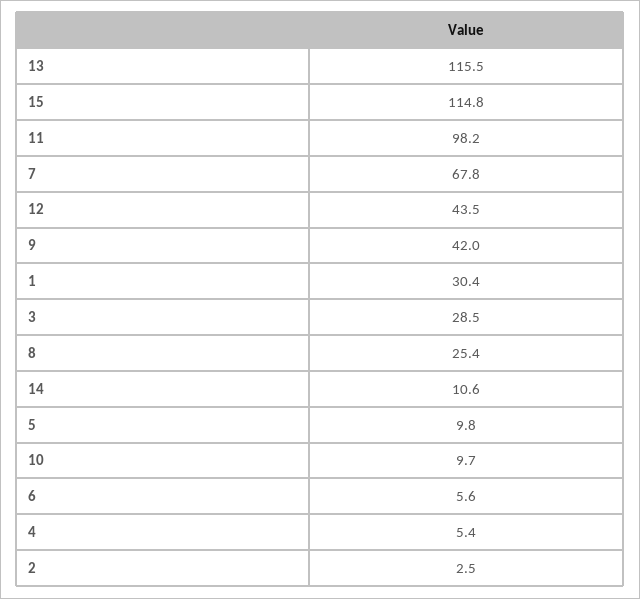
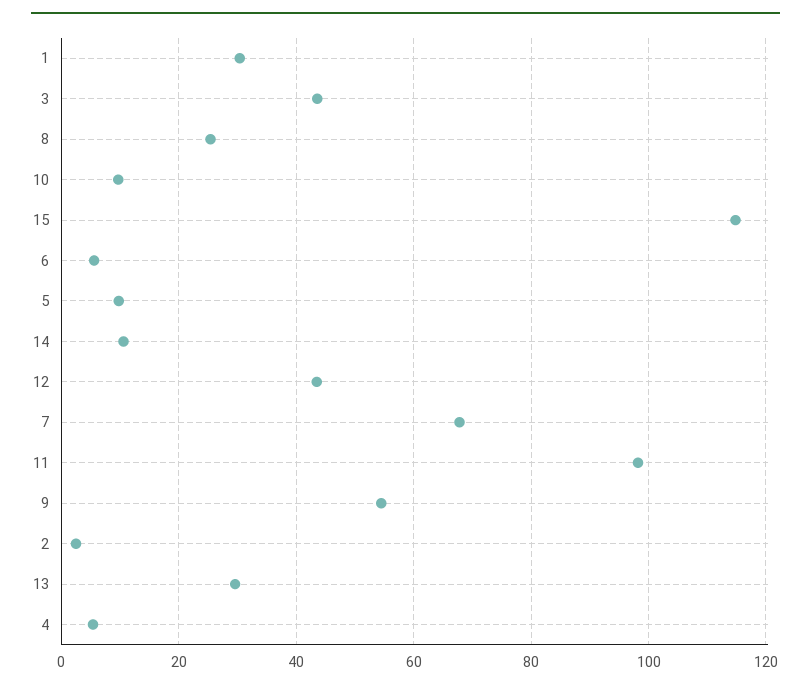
13: 115.5 -> 30
9: 42 -> 54
3: 28.5 -> 44

